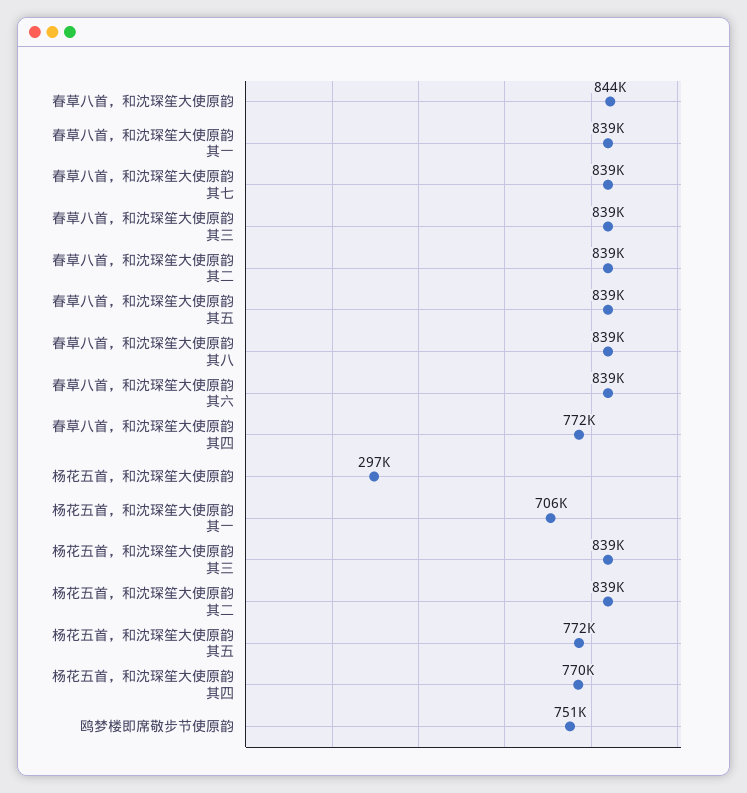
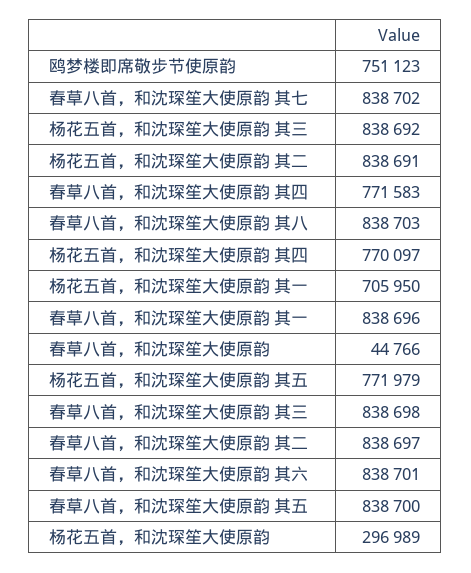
春草八首，和沈琛笙大使原韵: 844000 -> 44766

